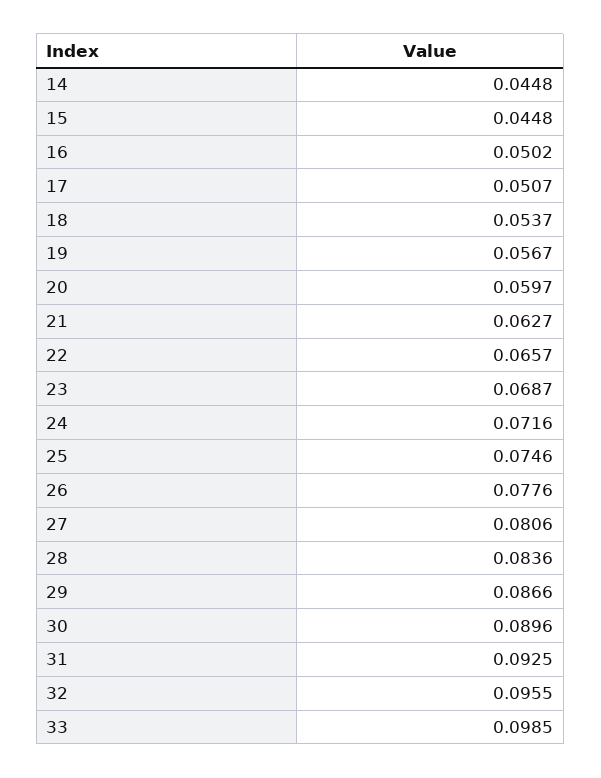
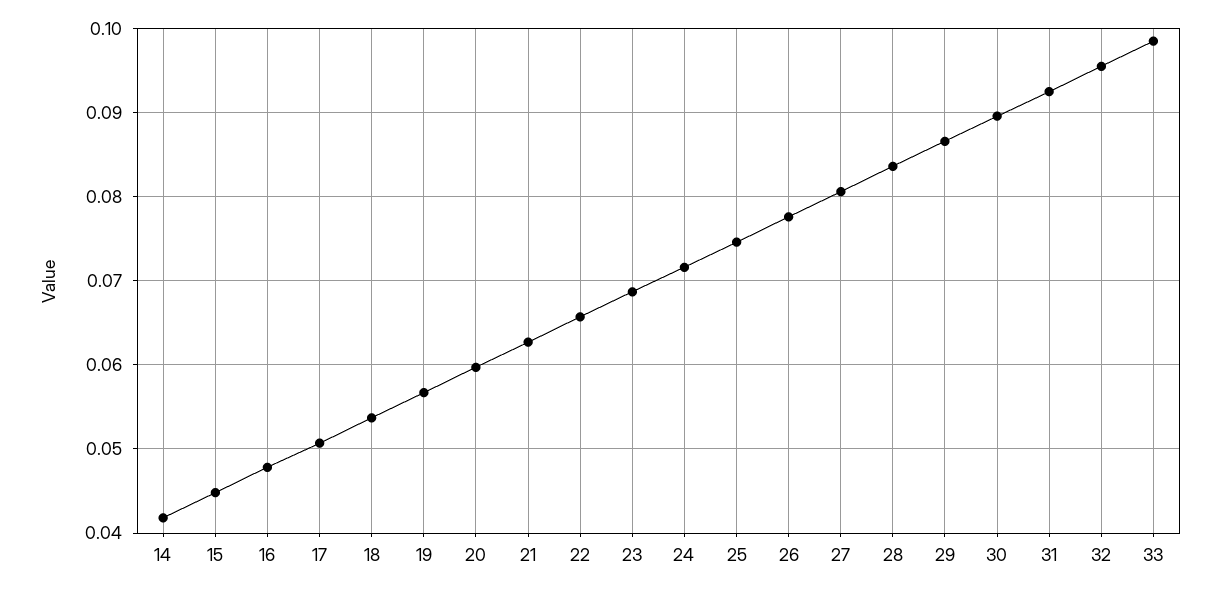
14: 0.0448 -> 0.042
16: 0.0502 -> 0.048

